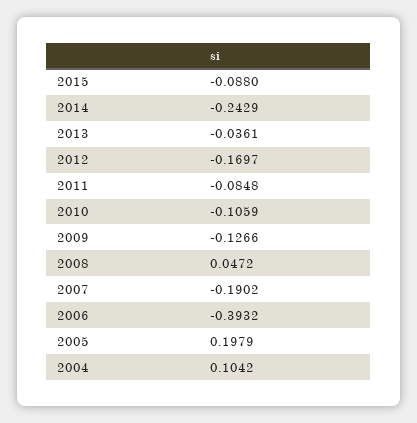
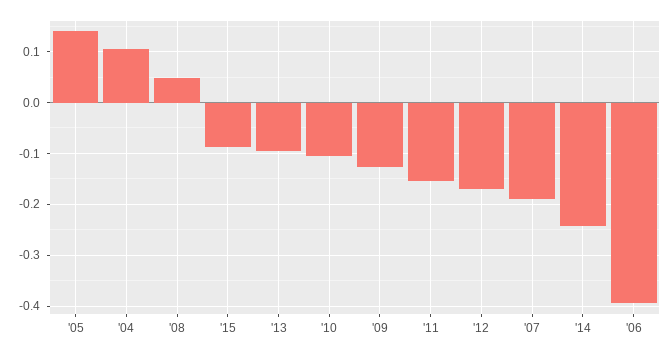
2013: -0.0361 -> -0.1
2011: -0.0848 -> -0.16
2005: 0.1979 -> 0.14

